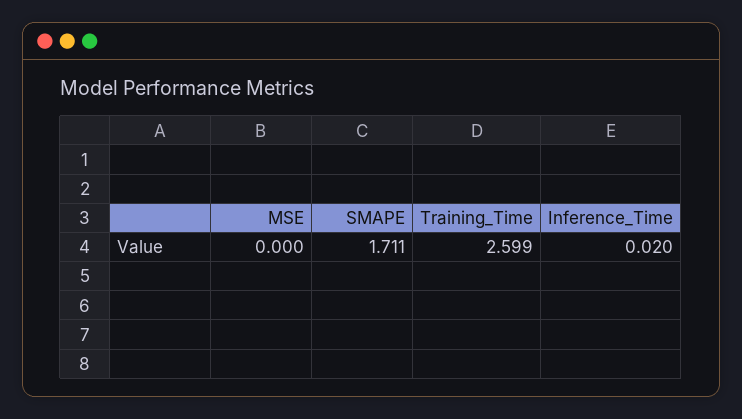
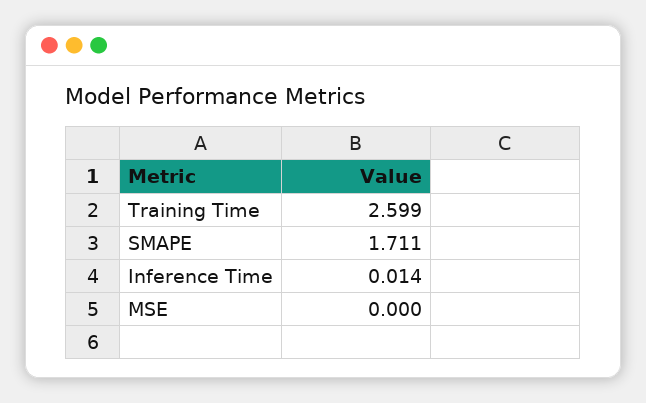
Inference_Time: 0.02 -> 0.014

